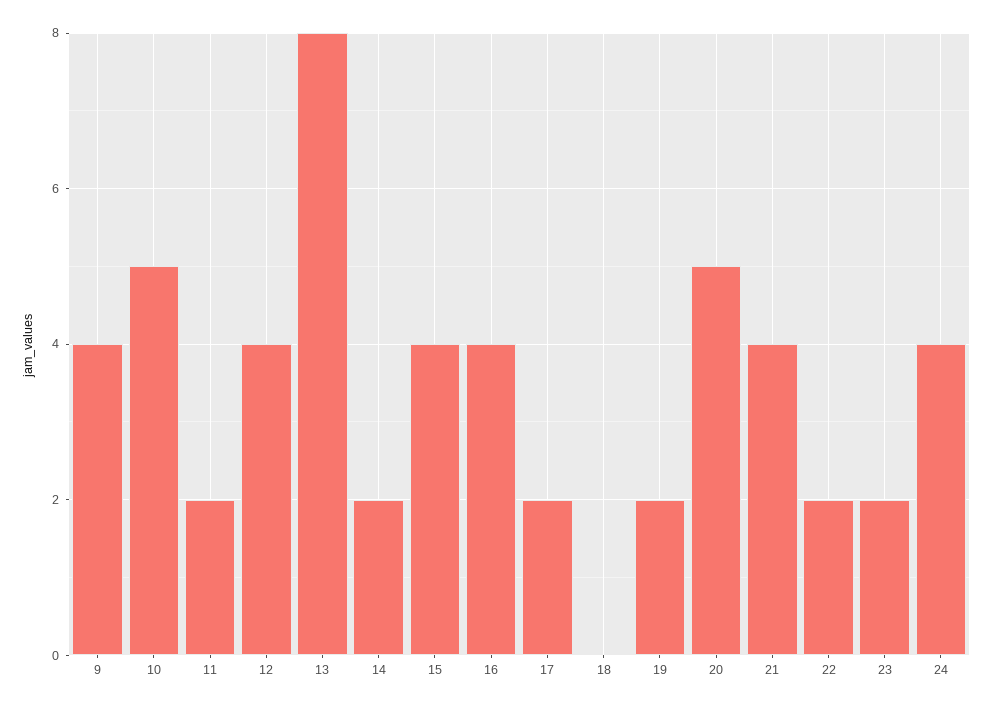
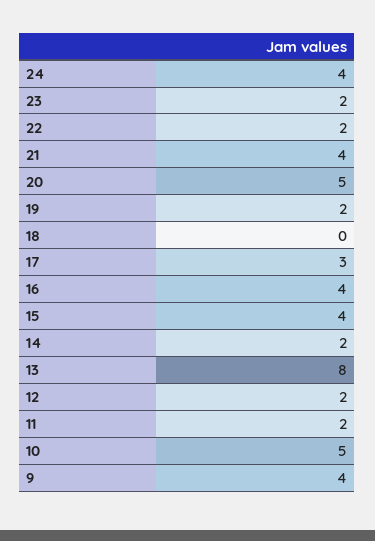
12: 4 -> 2
17: 2 -> 3

